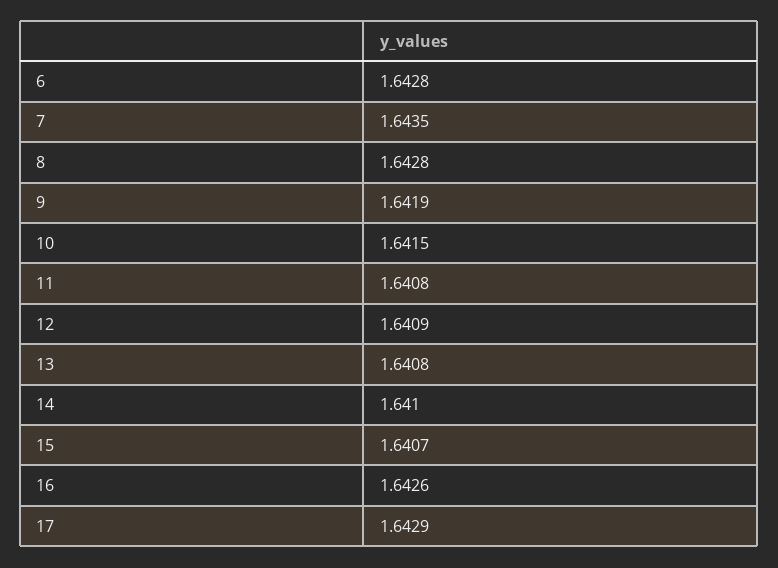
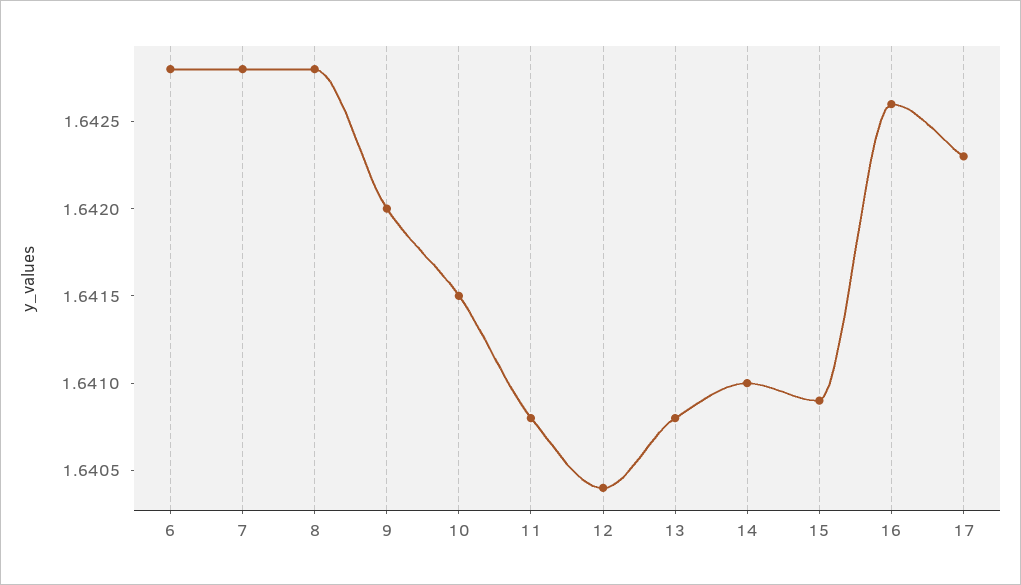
7: 1.6435 -> 1.6428
9: 1.6419 -> 1.642
12: 1.6409 -> 1.6404
15: 1.6407 -> 1.6409
17: 1.6429 -> 1.6423

